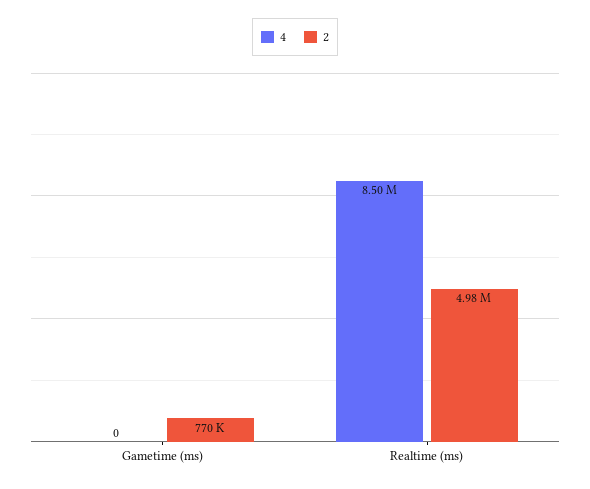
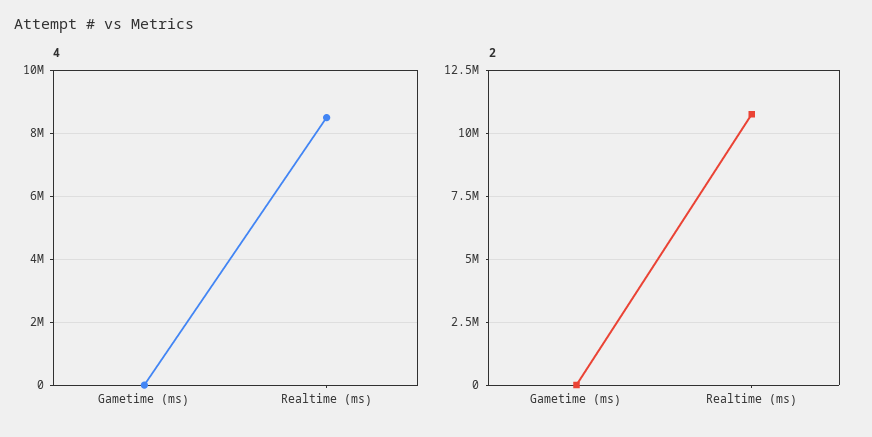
2, Gametime (ms): 770000 -> 0
2, Realtime (ms): 4980000 -> 10750000

